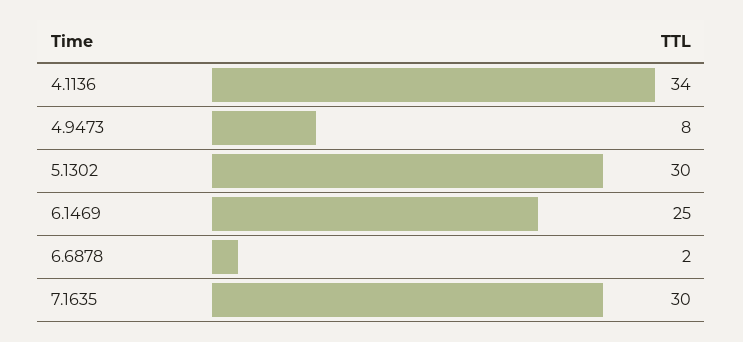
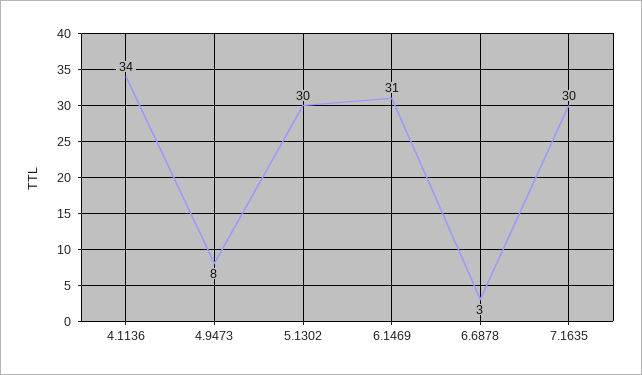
6.1469: 25 -> 31
6.6878: 2 -> 3

